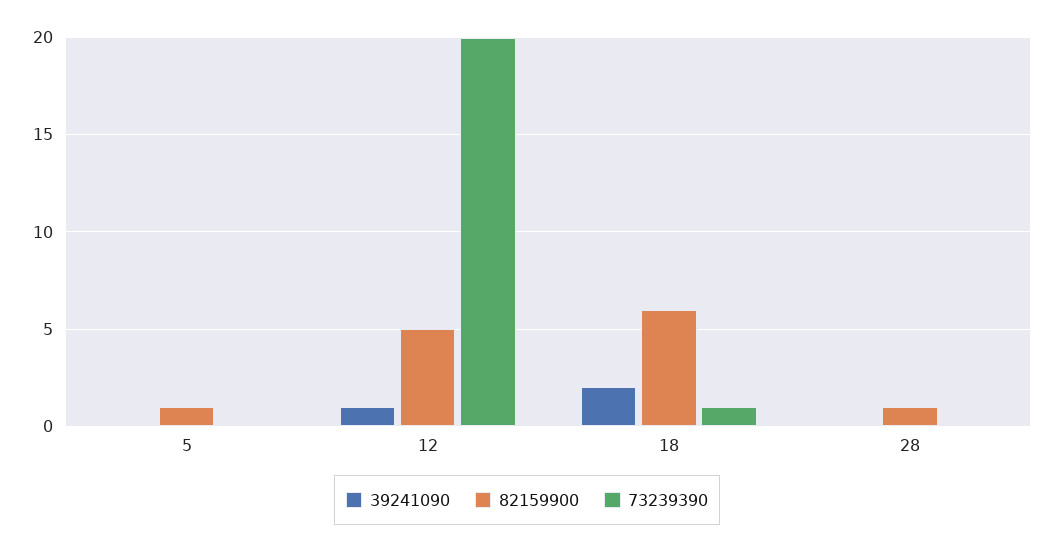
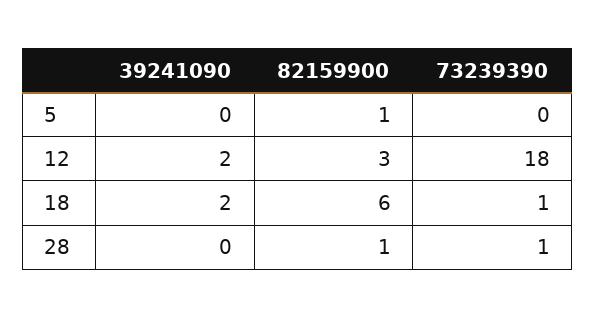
39241090, 12: 1 -> 2
82159900, 12: 5 -> 3
73239390, 12: 20 -> 18
73239390, 28: 0 -> 1

